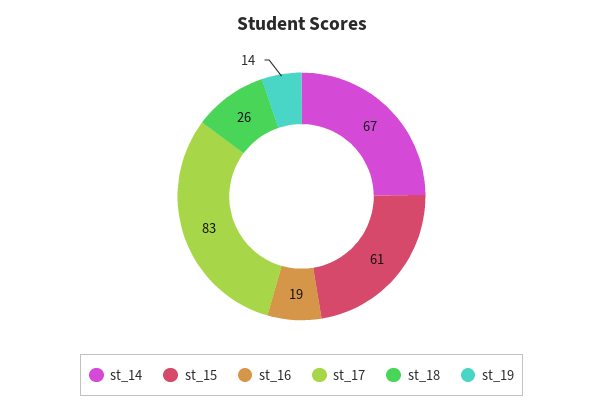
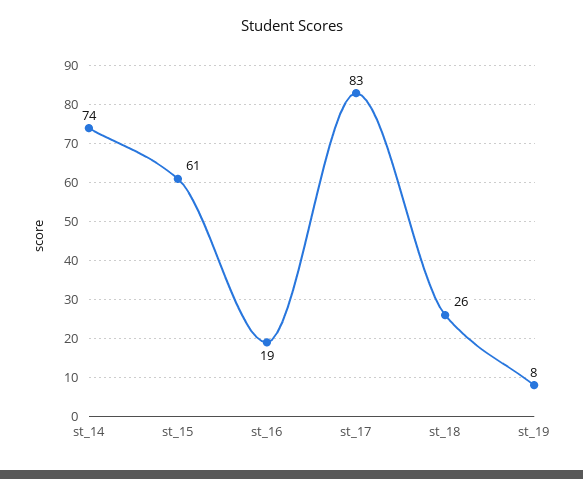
st_14: 67 -> 74
st_19: 14 -> 8

